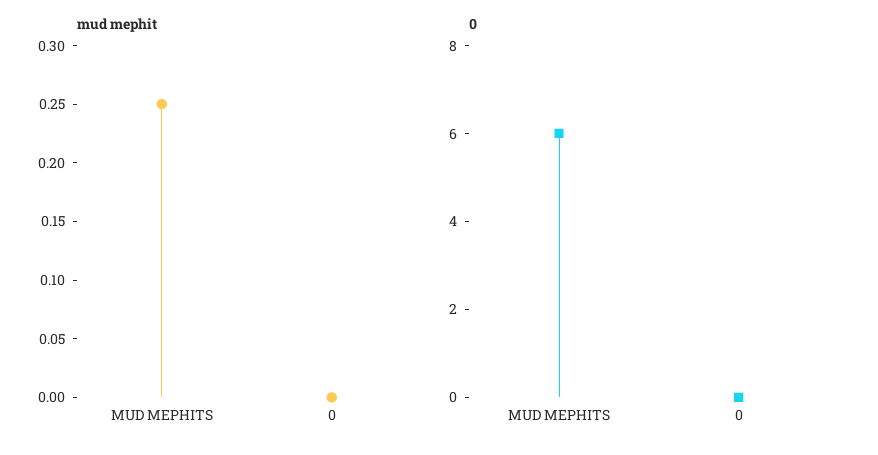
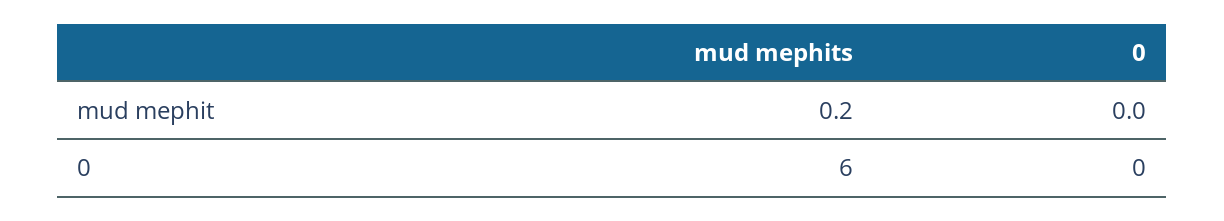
mud mephit, MUD MEPHITS: 0.25 -> 0.2

